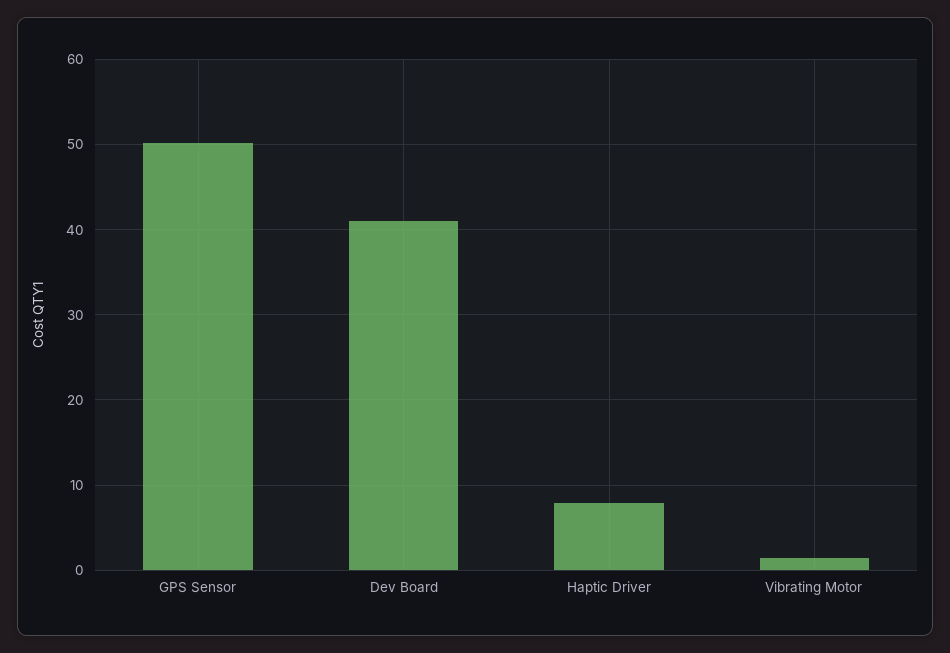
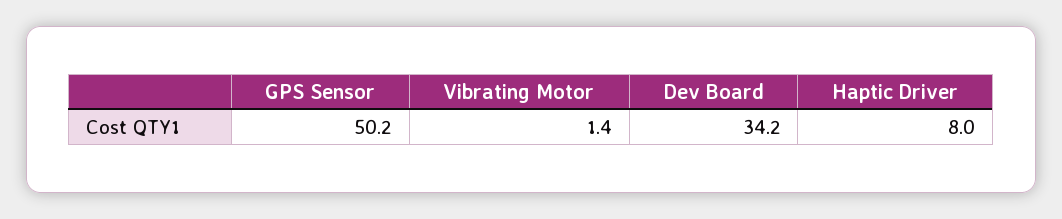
Dev Board: 41 -> 34.2

